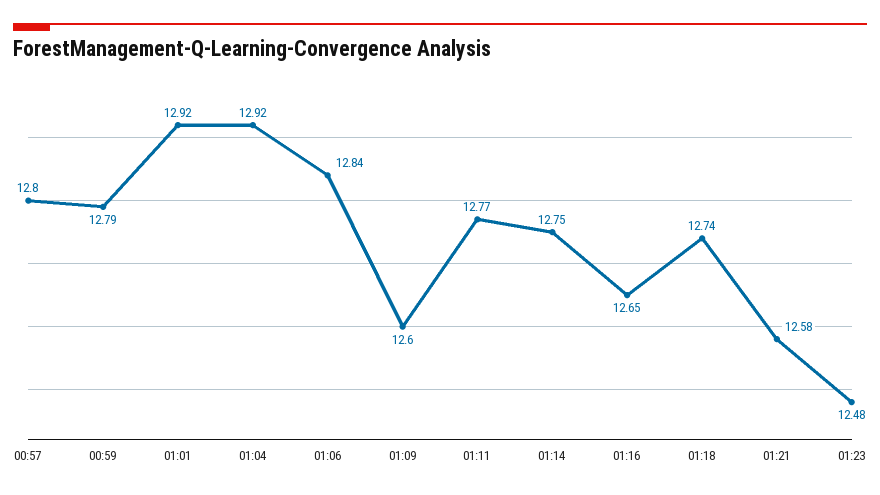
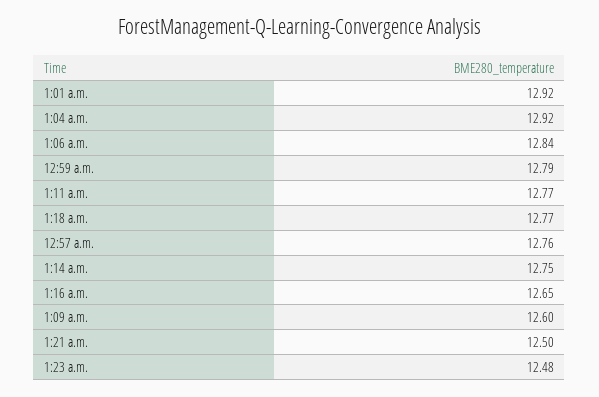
00:57: 12.8 -> 12.76
01:18: 12.74 -> 12.77
01:21: 12.58 -> 12.5

